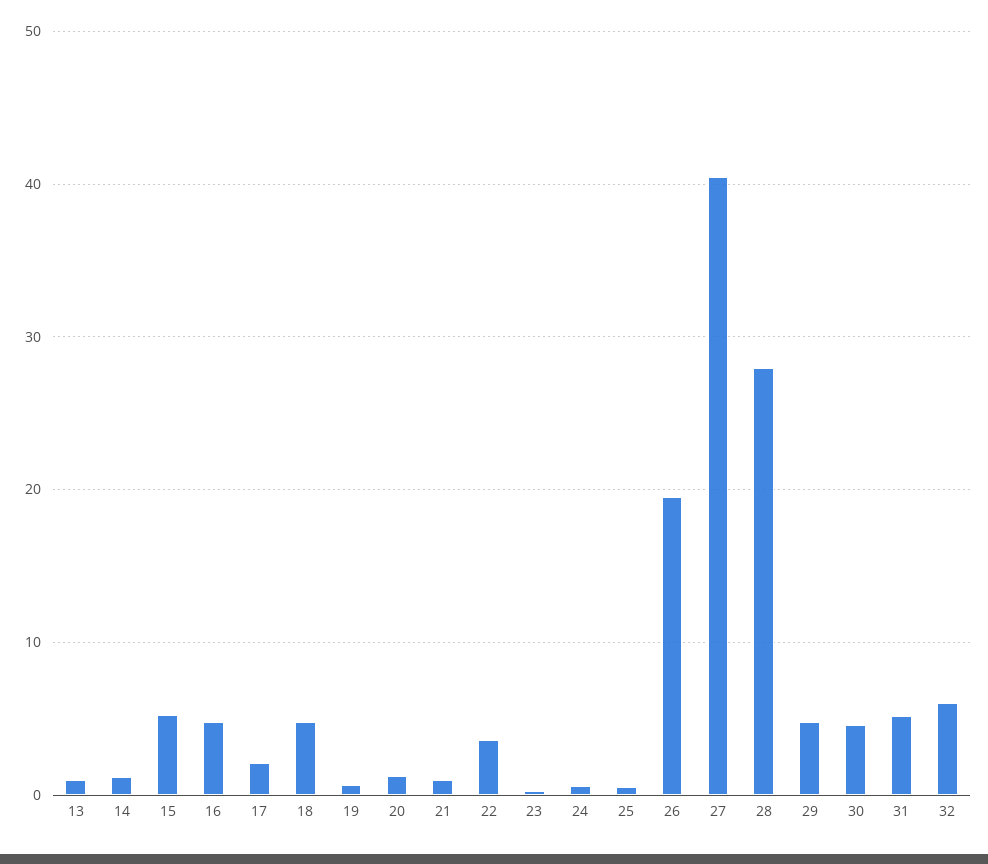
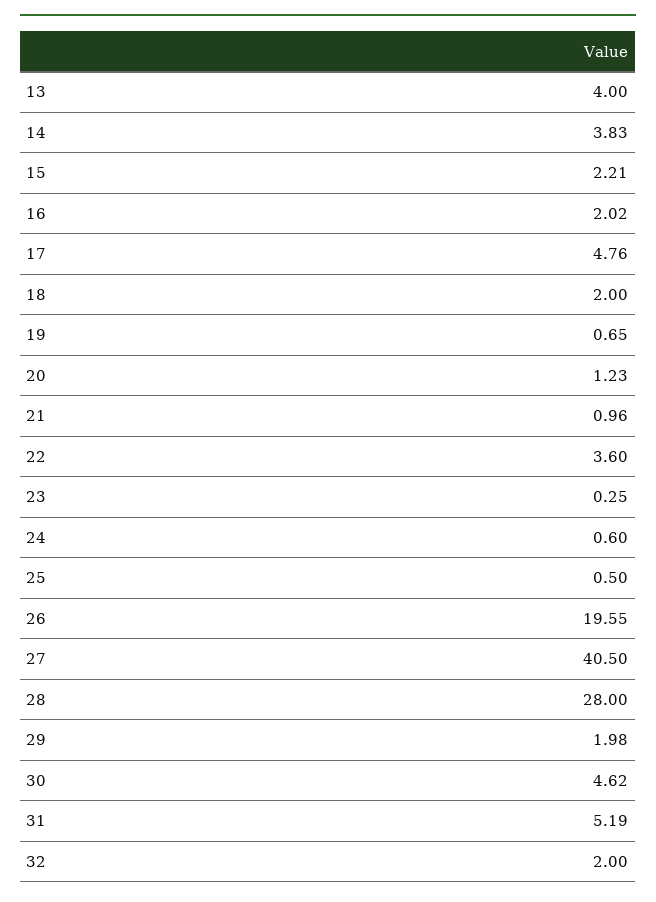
13: 1 -> 4
14: 1 -> 3.83
15: 5 -> 2.21
16: 5 -> 2.02
17: 2 -> 4.76
18: 5 -> 2
29: 5 -> 1.98
32: 6 -> 2

